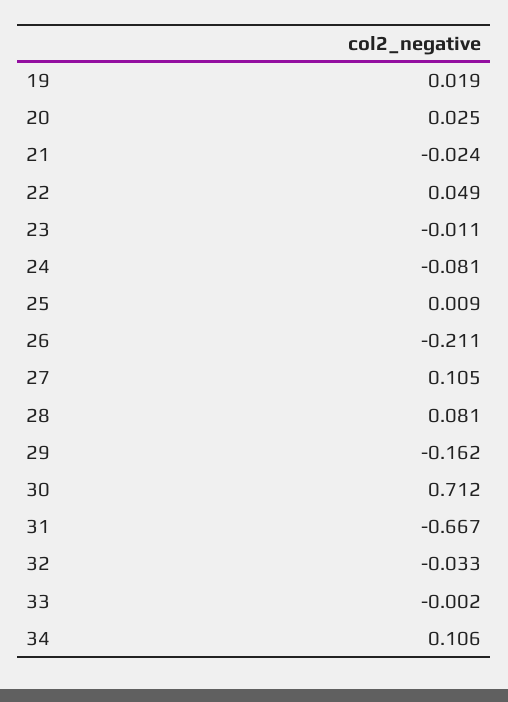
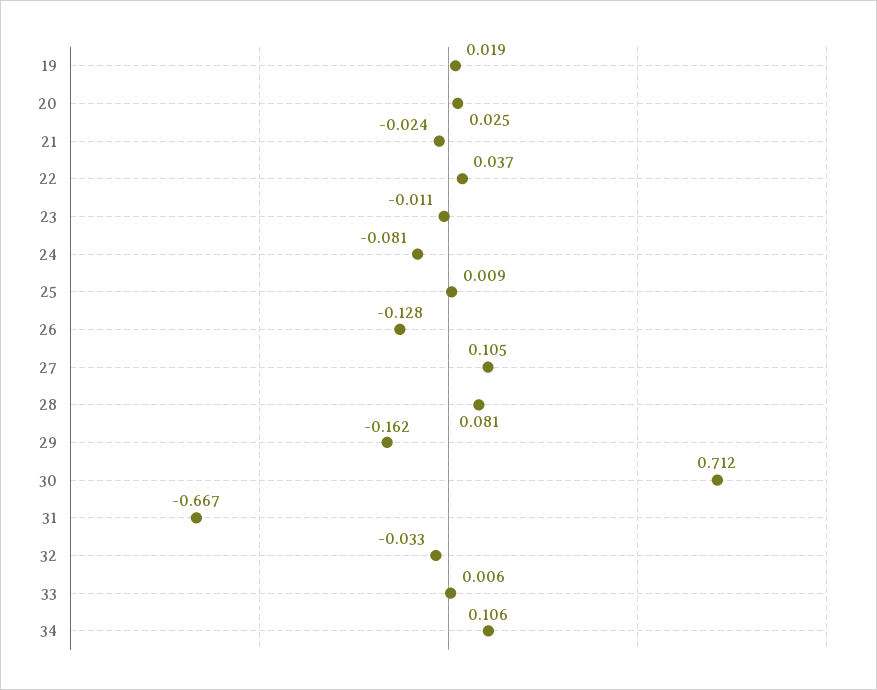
22: 0.049 -> 0.037
26: -0.211 -> -0.128
33: -0.002 -> 0.006

